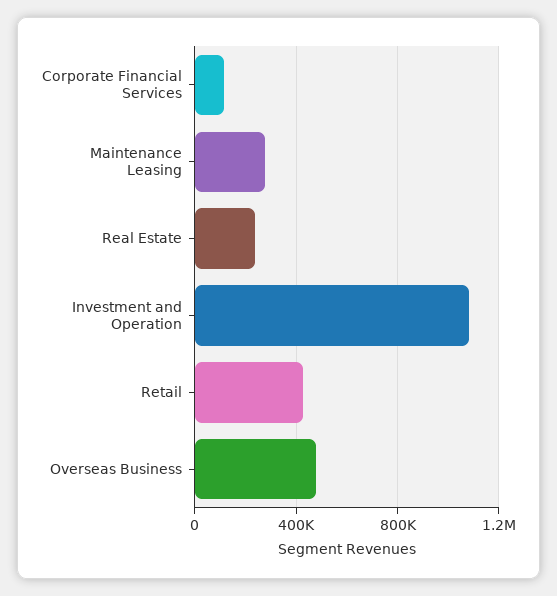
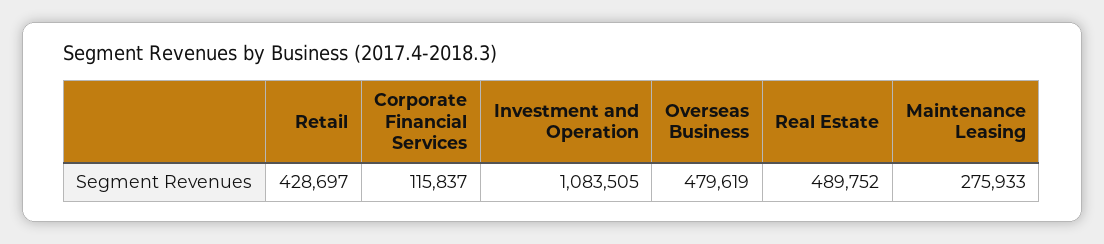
Real Estate: 250000 -> 489752

